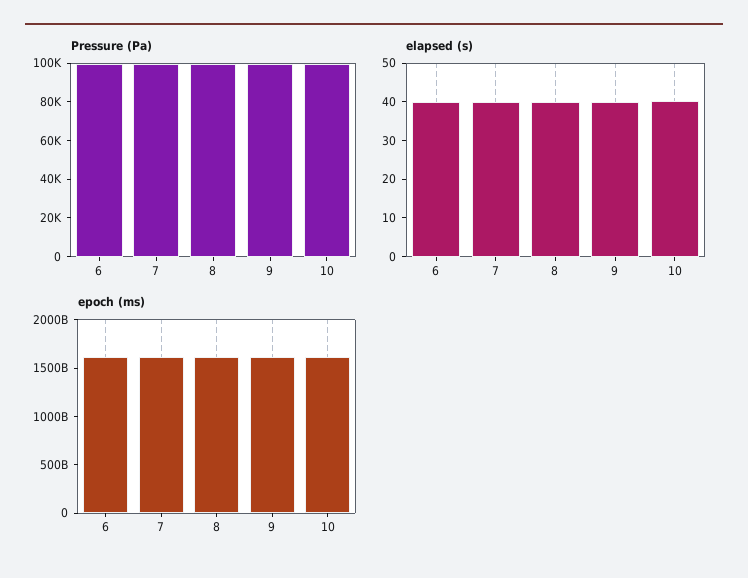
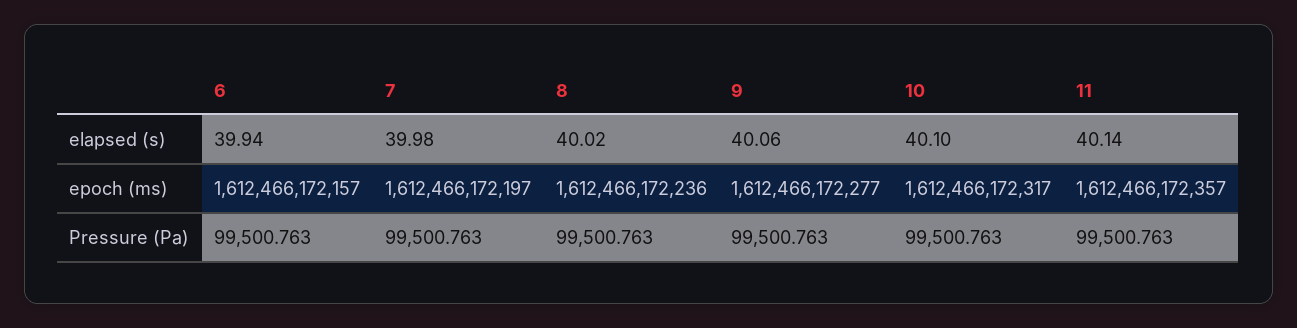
elapsed (s), 11: none -> 40.14
epoch (ms), 11: none -> 1612466172357
Pressure (Pa), 11: none -> 99500.763

